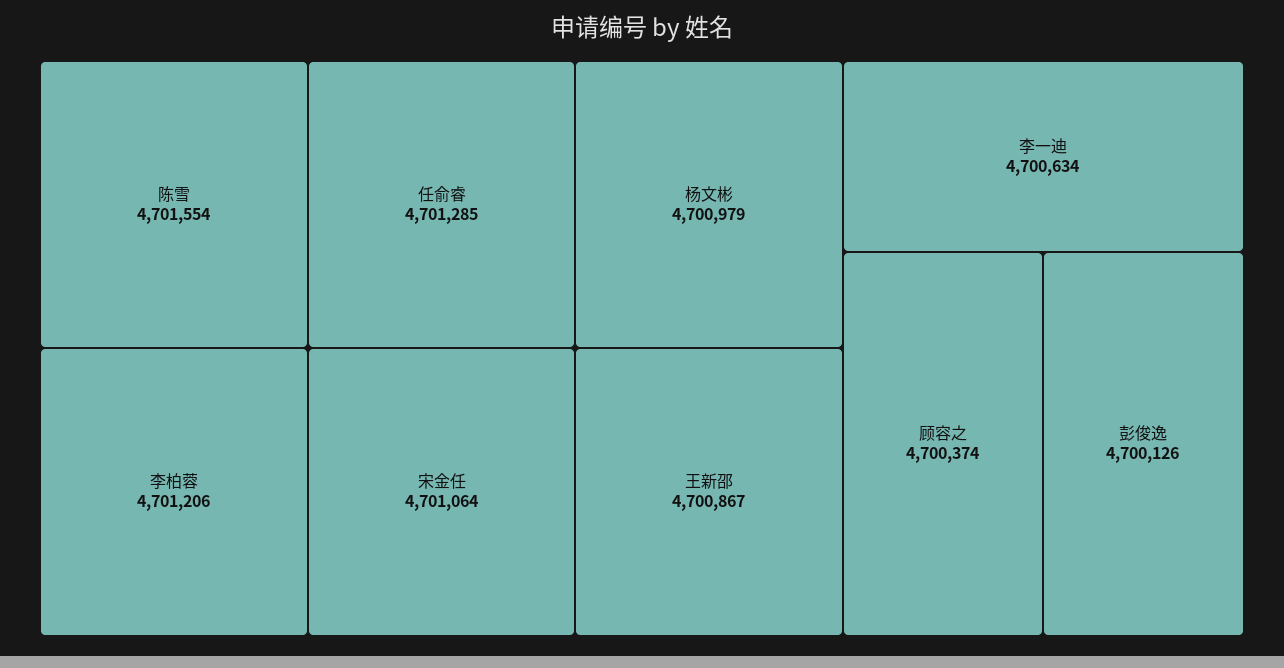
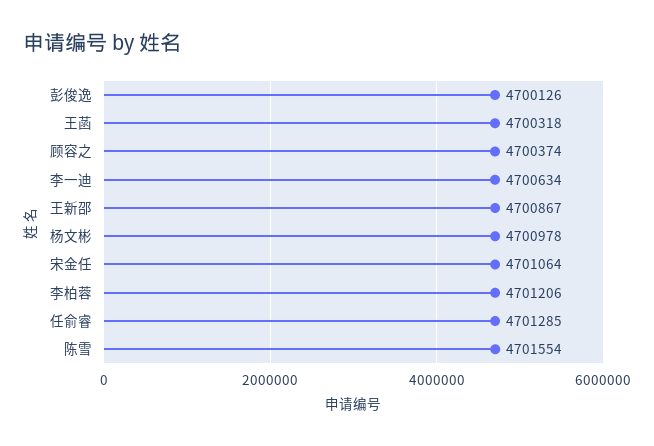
杨文彬: 4700979 -> 4700978
王菡: none -> 4700318

